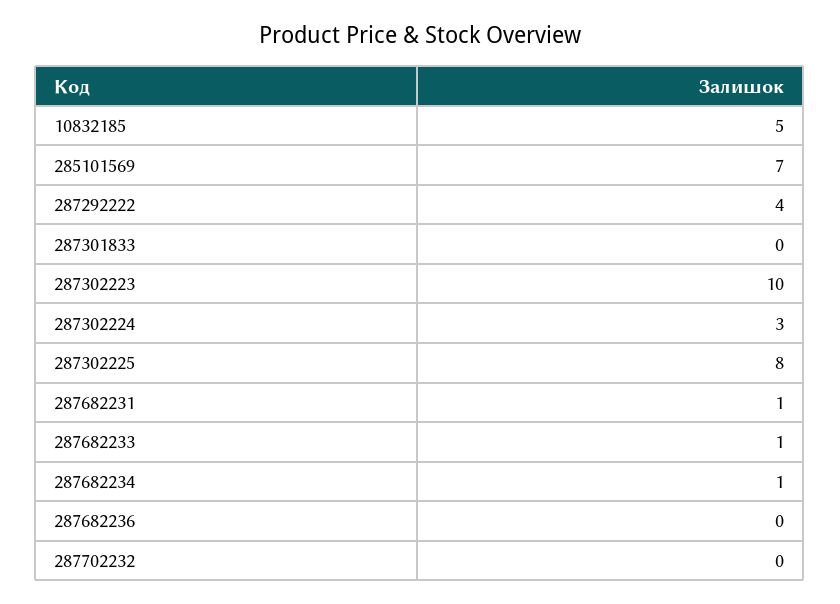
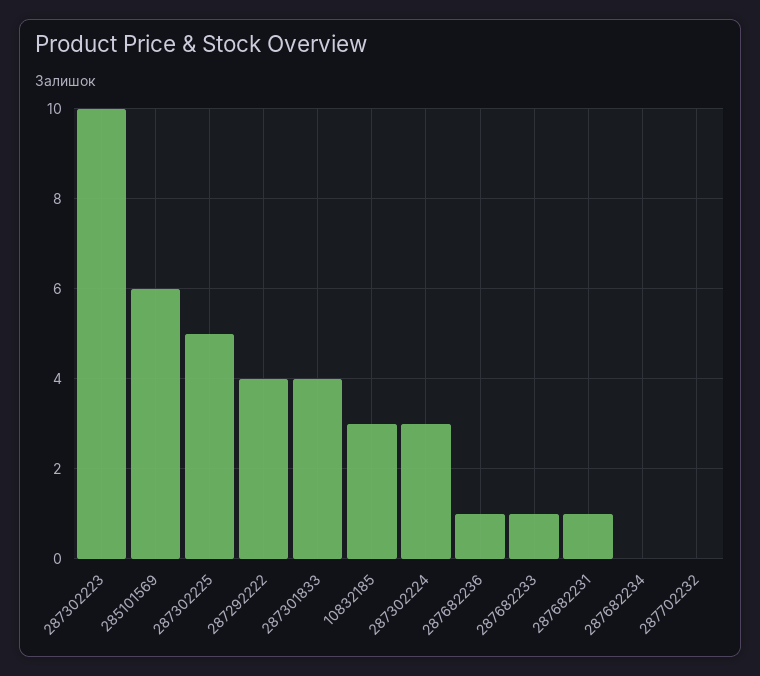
10832185: 5 -> 3
285101569: 7 -> 6
287301833: 0 -> 4
287302225: 8 -> 5
287682234: 1 -> 0
287682236: 0 -> 1

